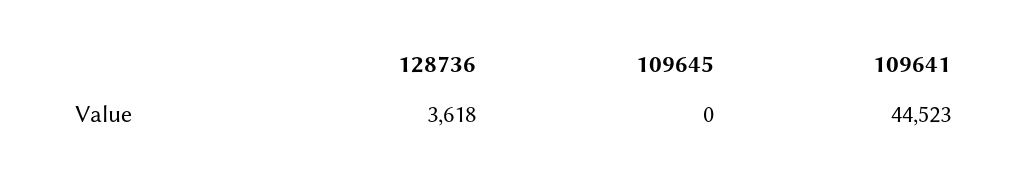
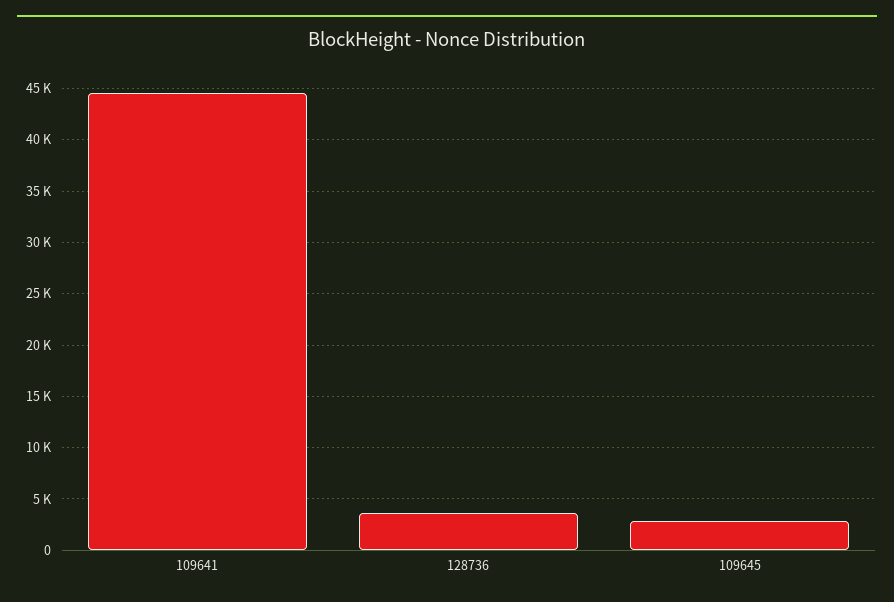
109645: 0 -> 3000

